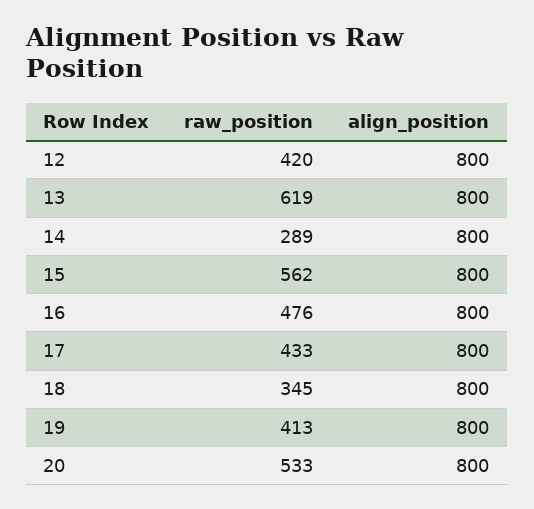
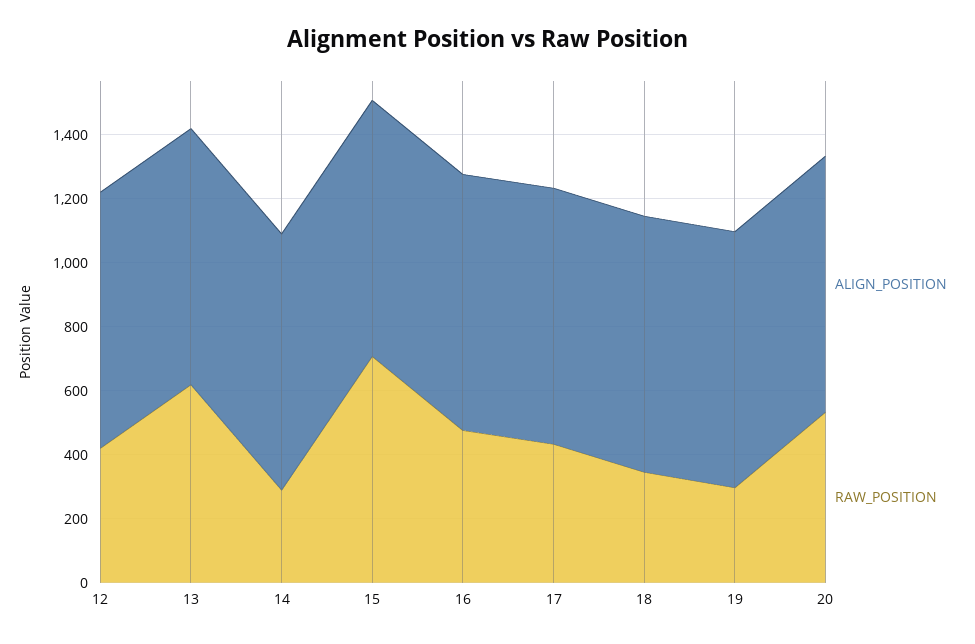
raw_position, 15: 562 -> 700
raw_position, 19: 413 -> 300

